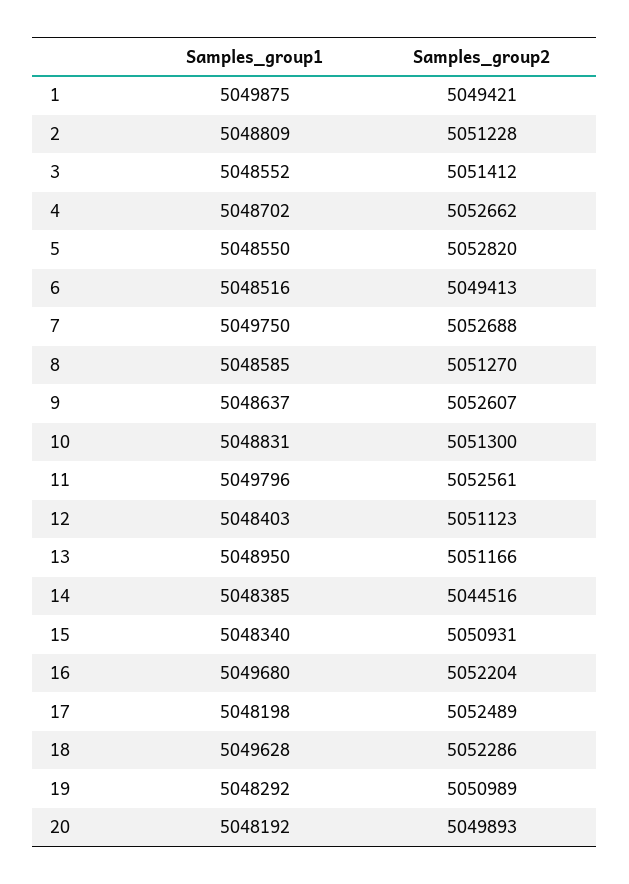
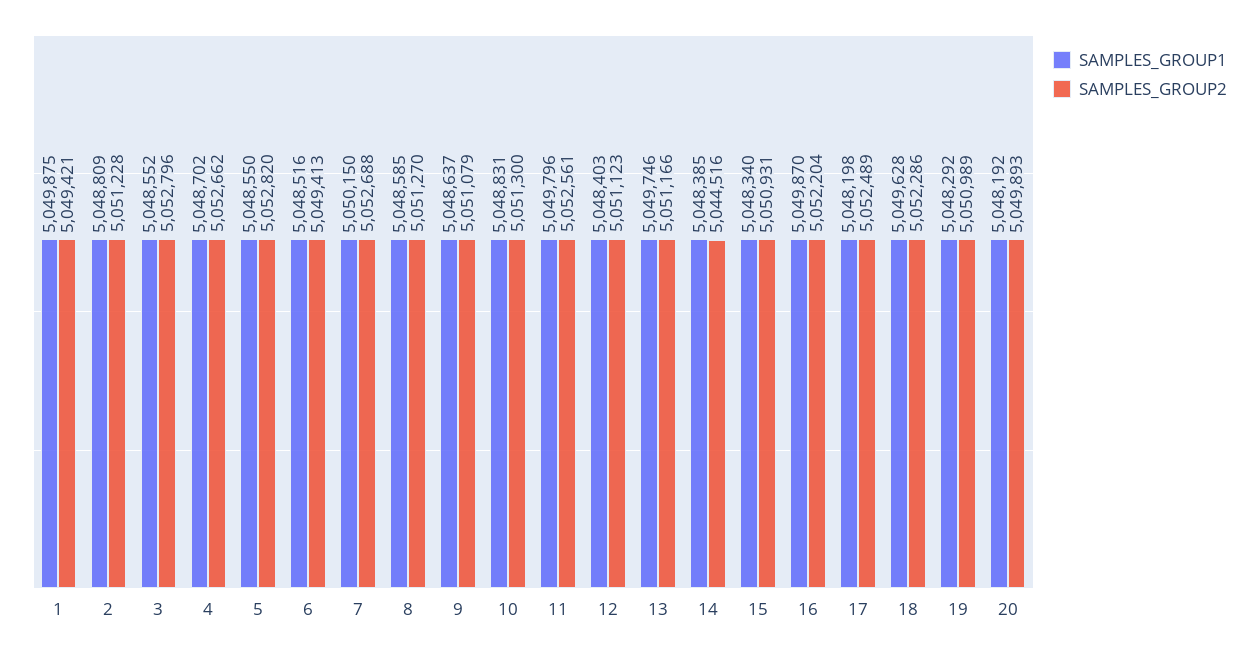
Samples_group2, 3: 5051412 -> 5052796
Samples_group1, 7: 5049750 -> 5050150
Samples_group2, 9: 5052607 -> 5051079
Samples_group1, 13: 5048950 -> 5049746
Samples_group1, 16: 5049680 -> 5049870

